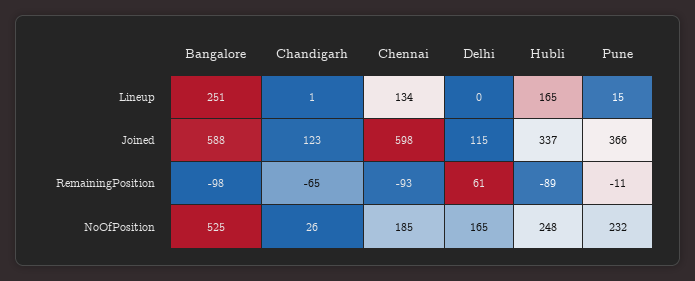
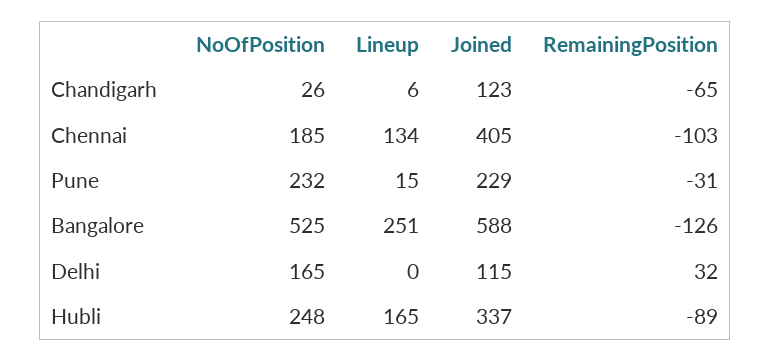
Chandigarh, Lineup: 1 -> 6
Chennai, Joined: 598 -> 405
Pune, Joined: 366 -> 229
Bangalore, RemainingPosition: -98 -> -126
Chennai, RemainingPosition: -93 -> -103
Delhi, RemainingPosition: 61 -> 32
Pune, RemainingPosition: -11 -> -31

